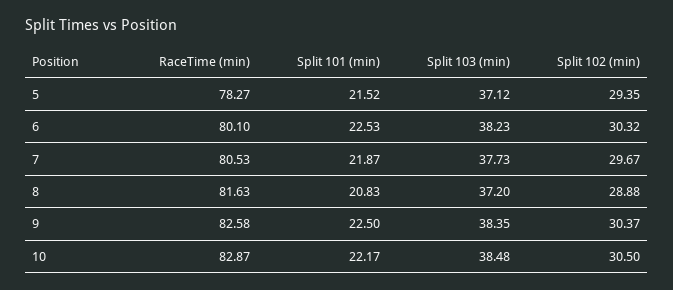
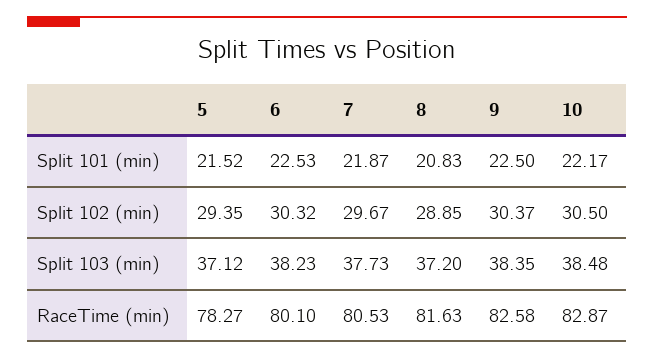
Split 102 (min), 8: 28.88 -> 28.85

